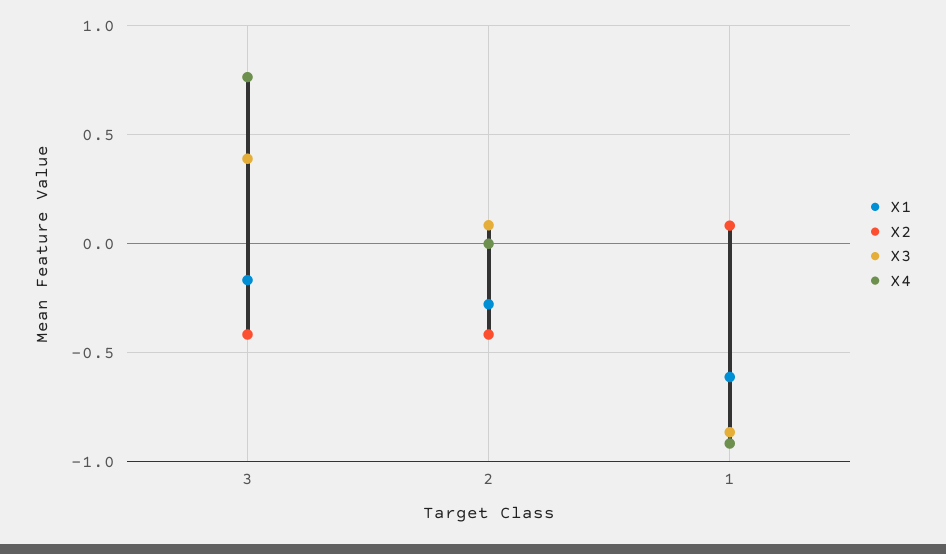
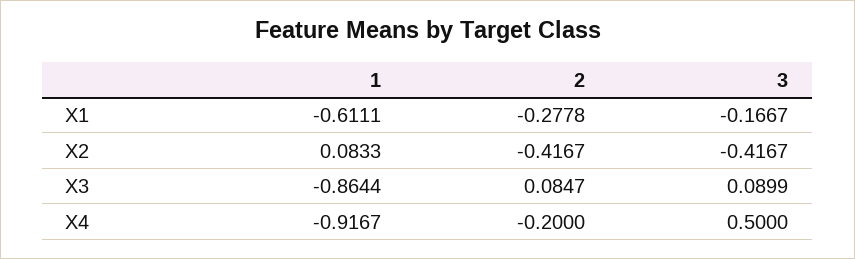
X3, 3: 0.4 -> 0.0899
X4, 3: 0.75 -> 0.5
X4, 2: 0 -> -0.2

